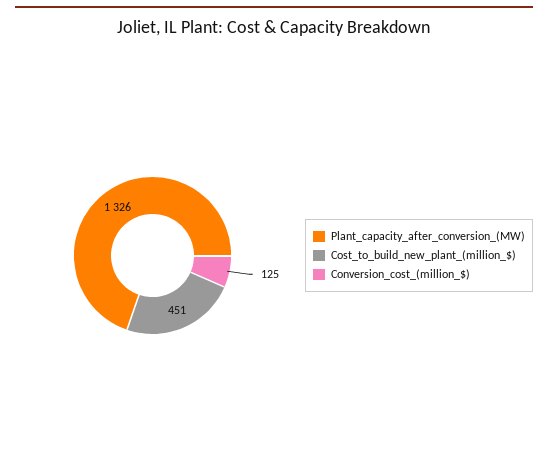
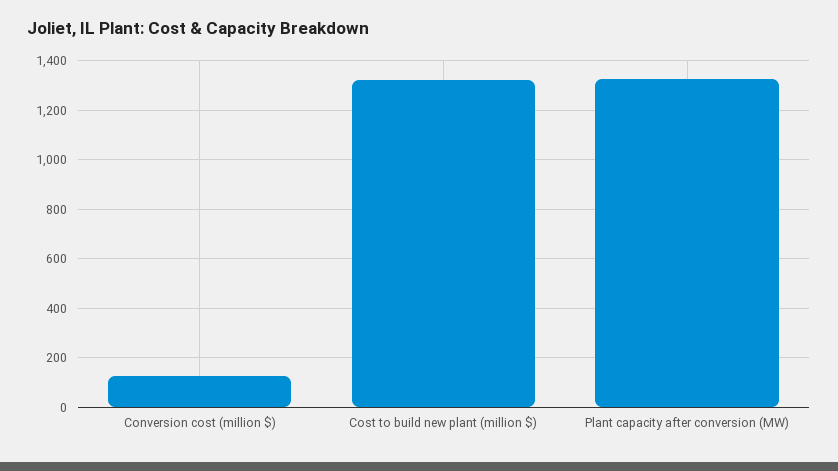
Cost_to_build_new_plant_(million_$): 451 -> 1325

